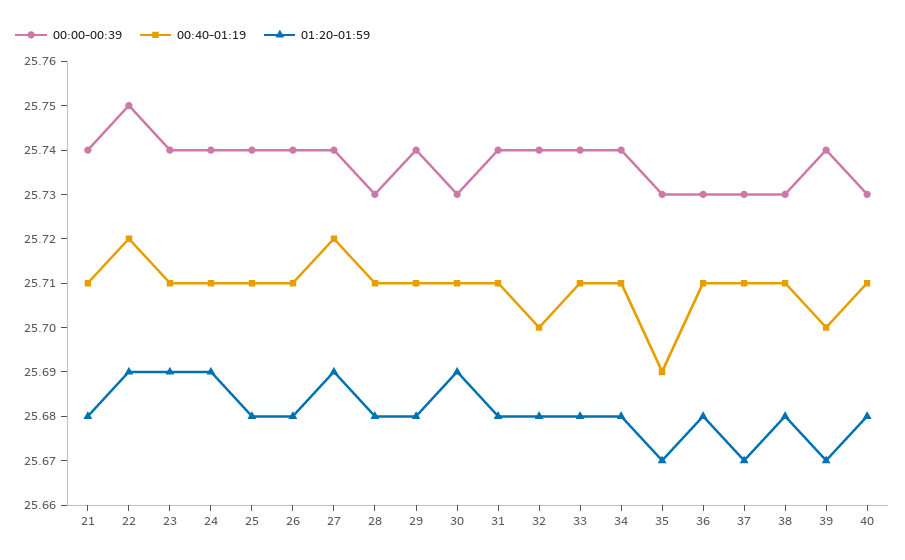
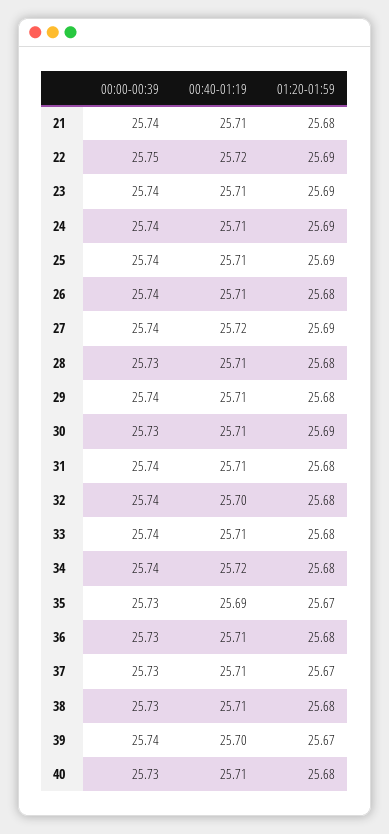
01:20-01:59, 25: 25.68 -> 25.69
00:40-01:19, 34: 25.71 -> 25.72

